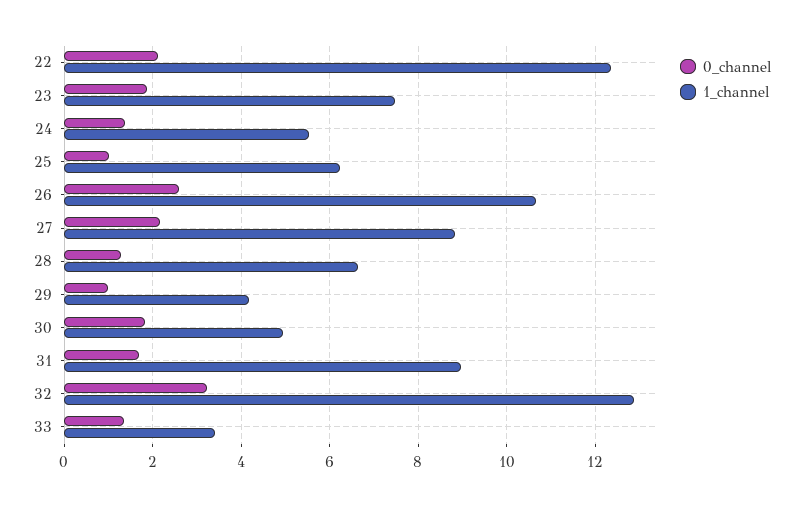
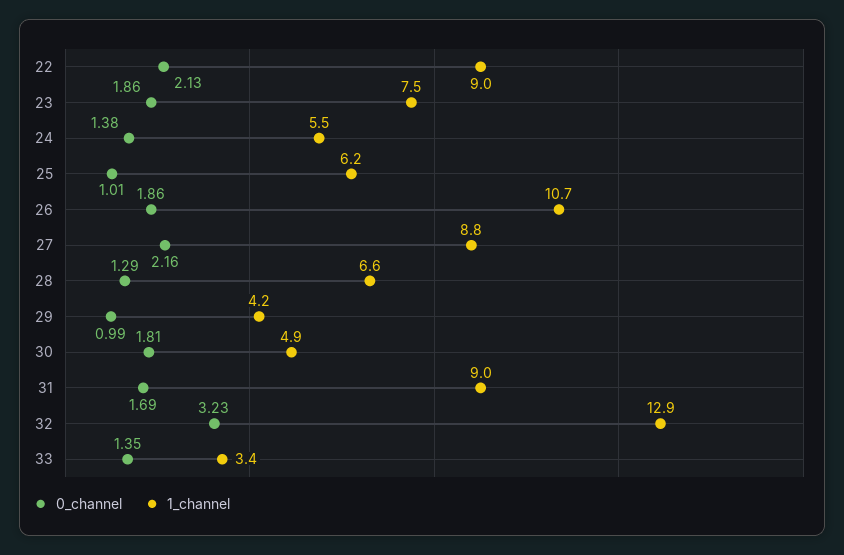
1_channel, 22: 12.4 -> 9
0_channel, 26: 2.6 -> 1.86

